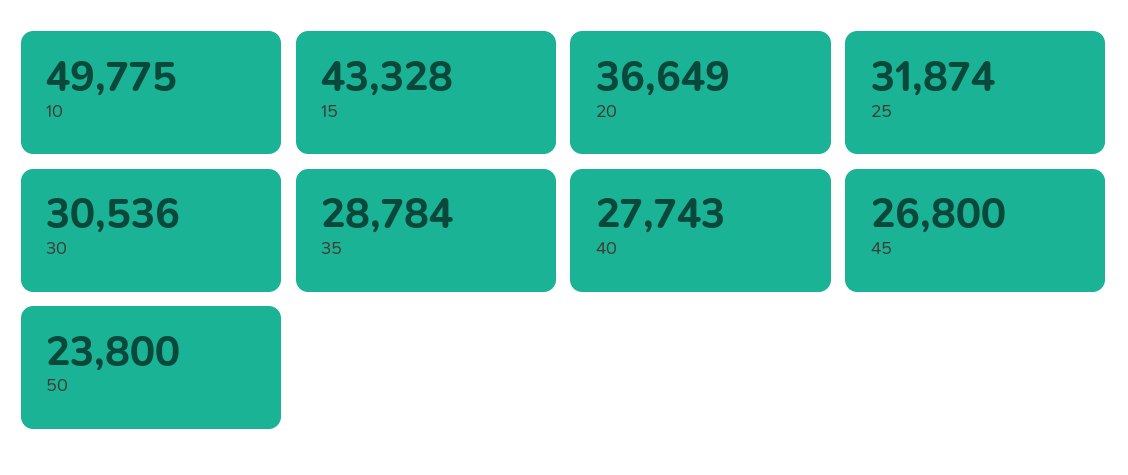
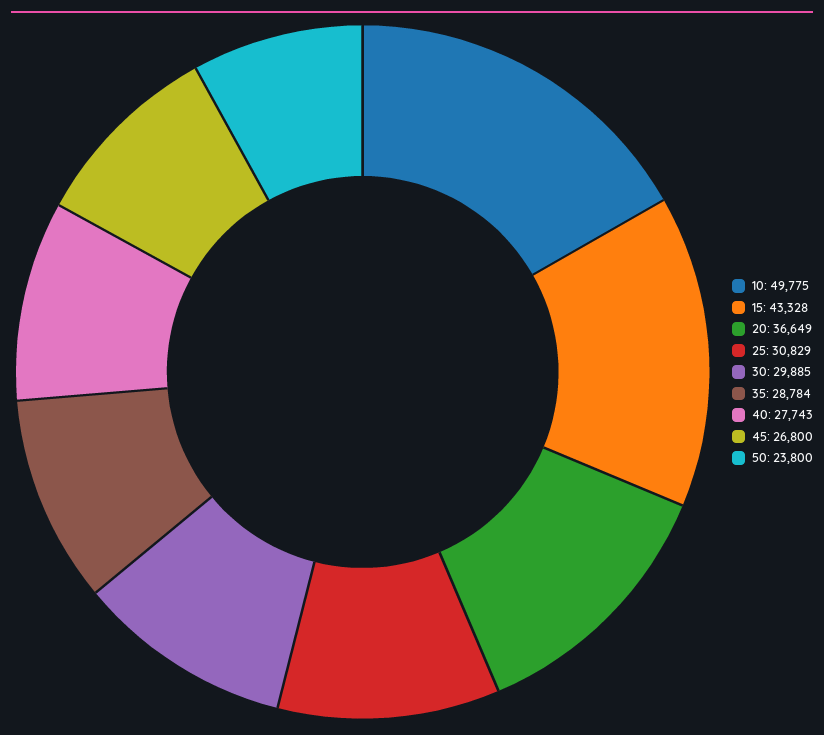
25: 31874 -> 30829
30: 30536 -> 29885

